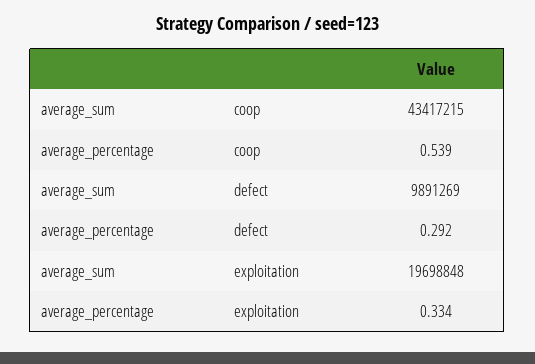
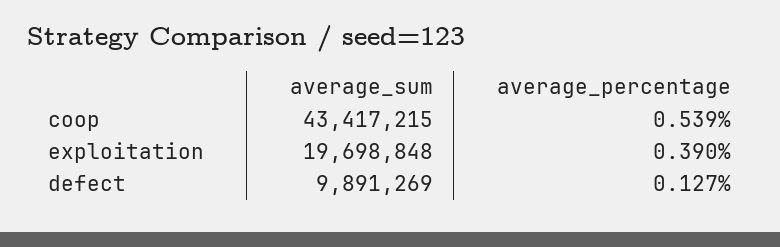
average_percentage, defect: 0.292 -> 0.127
average_percentage, exploitation: 0.334 -> 0.39

